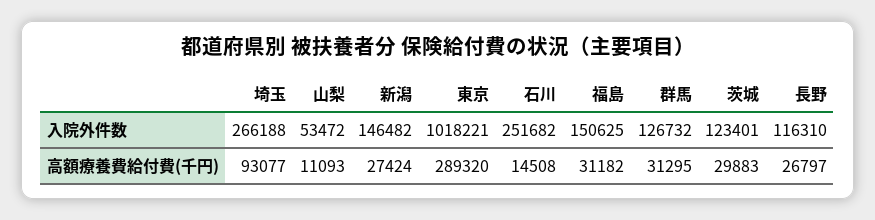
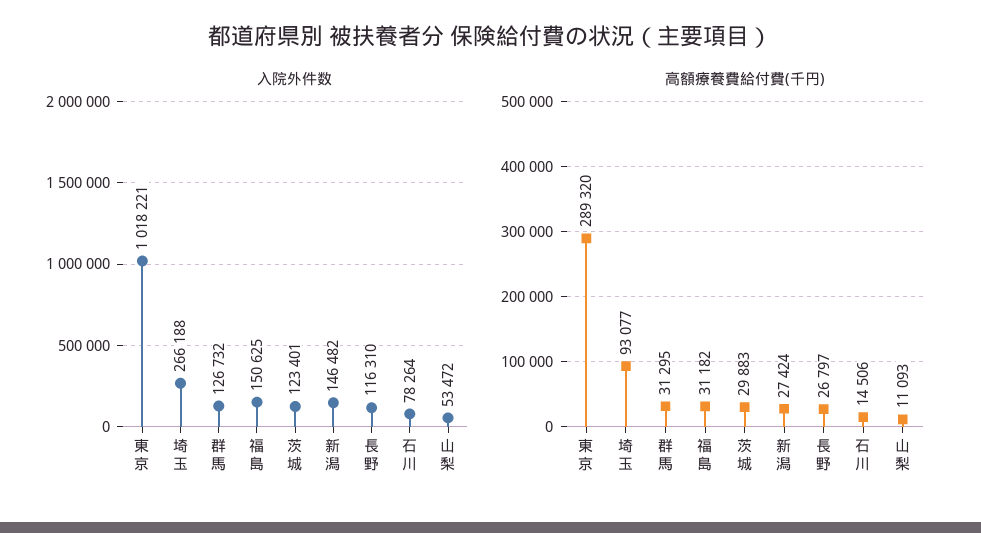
入院外件数, 石川: 251682 -> 78264
高額療養費給付費(千円), 石川: 14508 -> 14506

